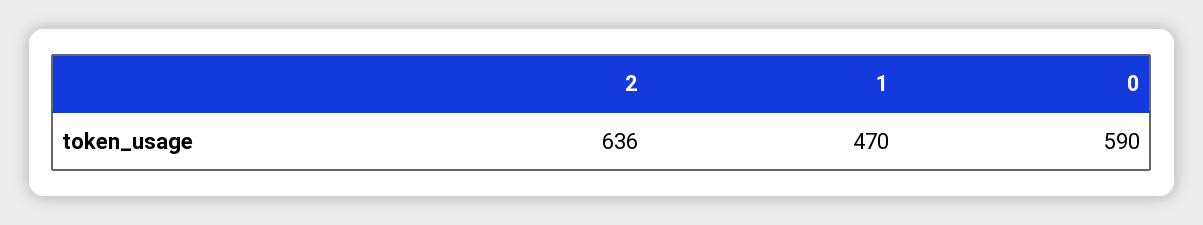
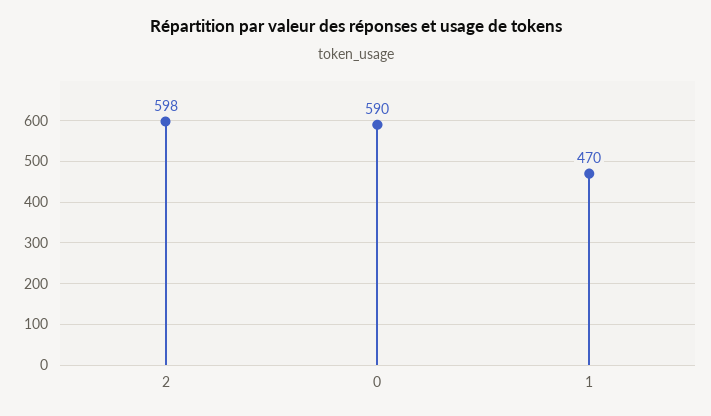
2: 636 -> 598

